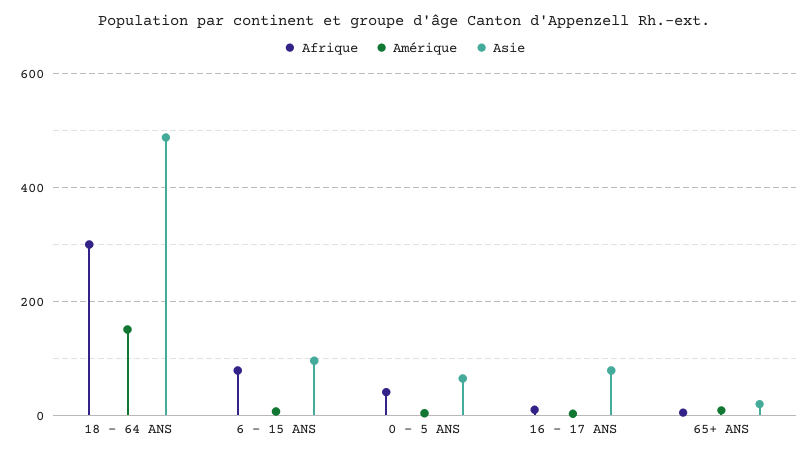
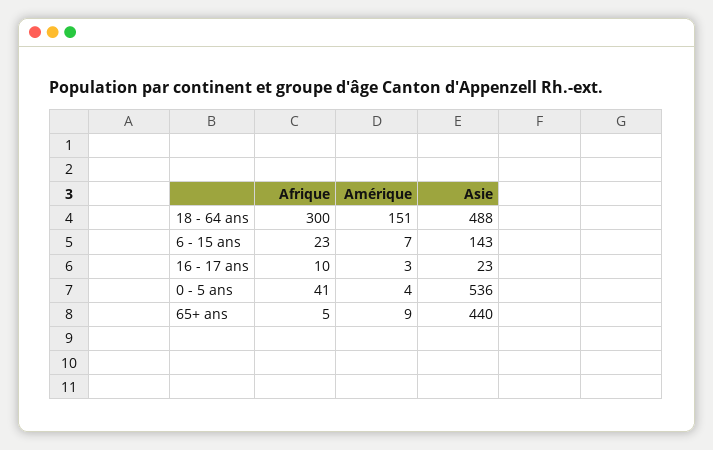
Afrique, 6 - 15 ANS: 80 -> 23
Asie, 6 - 15 ANS: 100 -> 143
Asie, 0 - 5 ANS: 60 -> 536
Asie, 16 - 17 ANS: 80 -> 23
Asie, 65+ ANS: 20 -> 440

